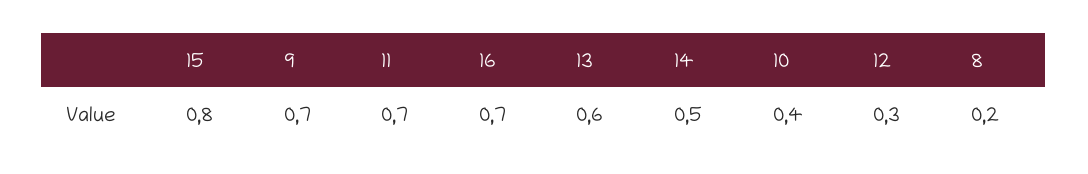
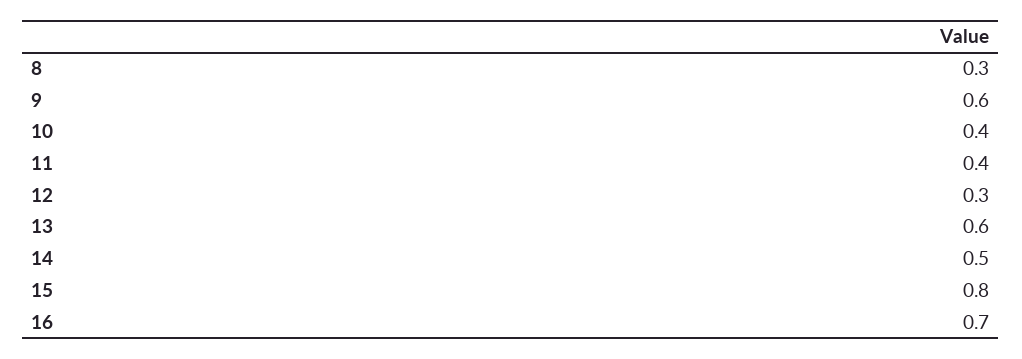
9: 0.7 -> 0.6
11: 0.7 -> 0.4
8: 0.2 -> 0.3

